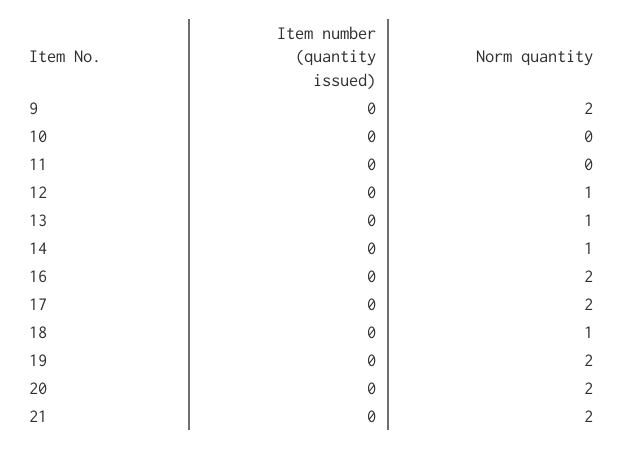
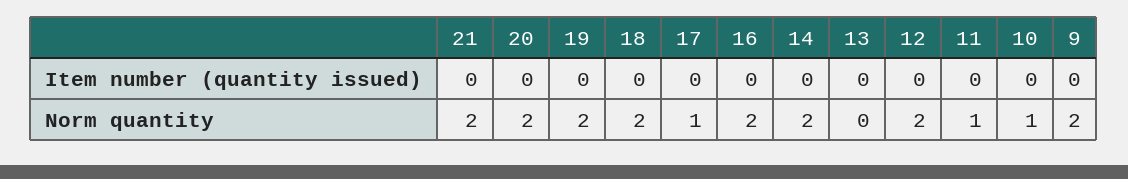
Norm quantity, 10: 0 -> 1
Norm quantity, 11: 0 -> 1
Norm quantity, 12: 1 -> 2
Norm quantity, 13: 1 -> 0
Norm quantity, 14: 1 -> 2
Norm quantity, 17: 2 -> 1
Norm quantity, 18: 1 -> 2

